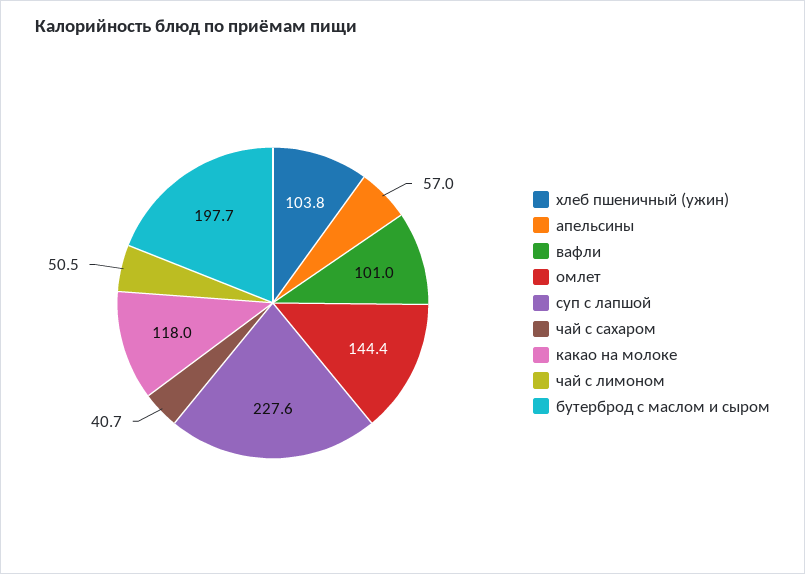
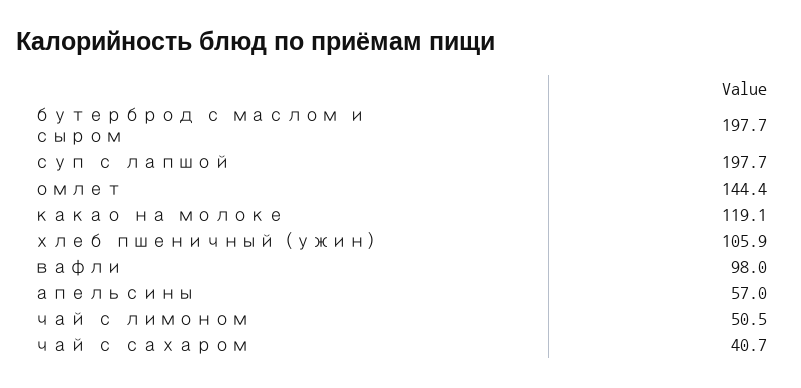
хлеб пшеничный (ужин): 103.8 -> 105.9
вафли: 101 -> 98
суп с лапшой: 227.6 -> 197.7
какао на молоке: 118 -> 119.1

